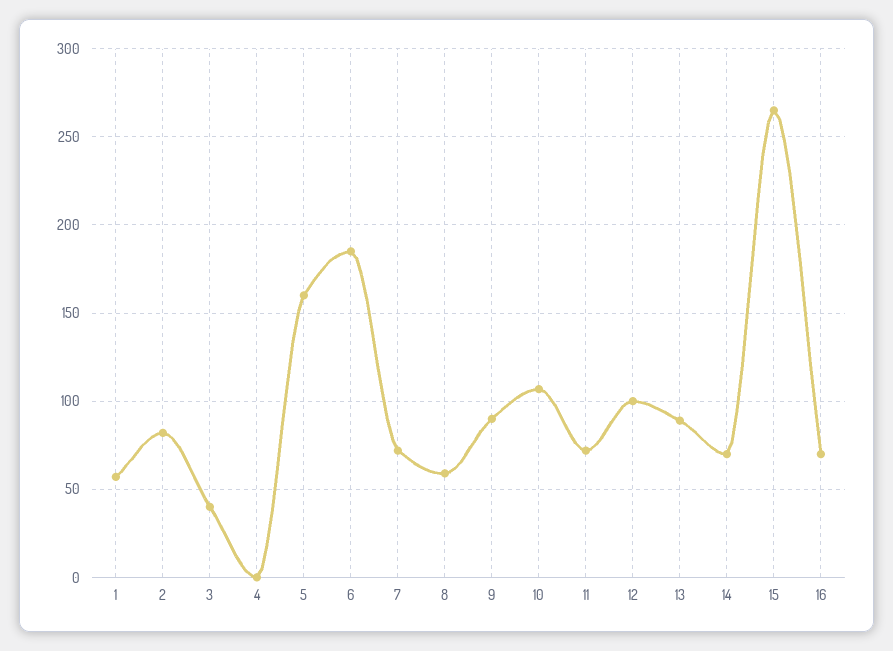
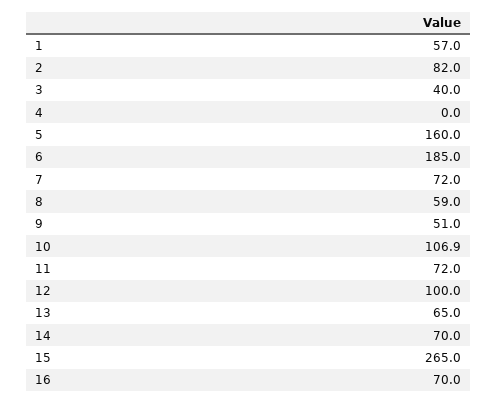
9: 90 -> 51
13: 90 -> 65

